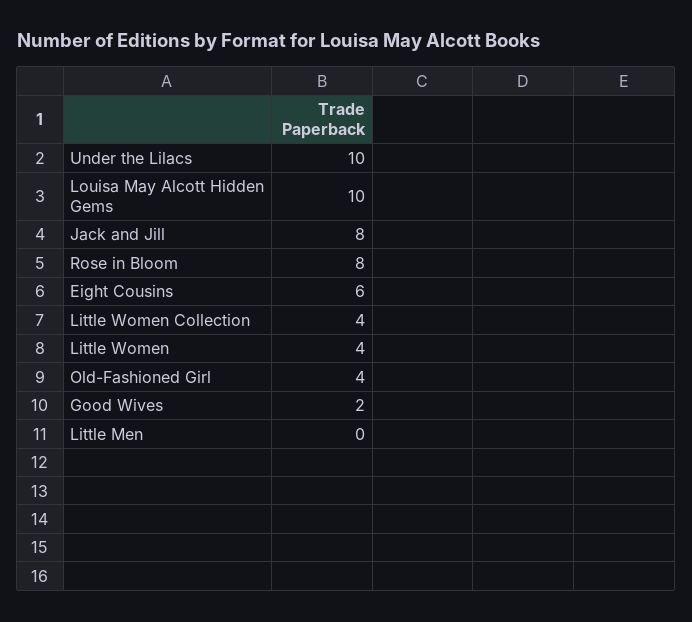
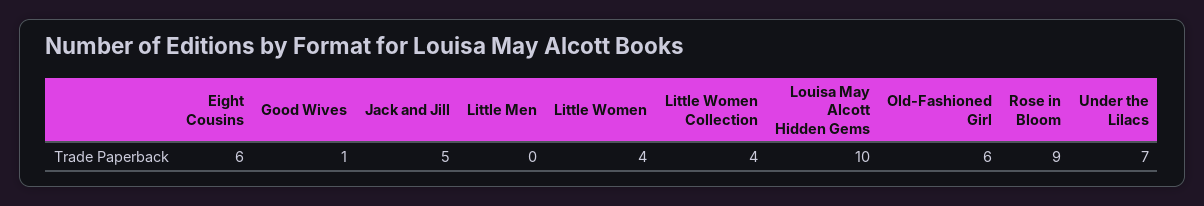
Under the Lilacs: 10 -> 7
Jack and Jill: 8 -> 5
Rose in Bloom: 8 -> 9
Old-Fashioned Girl: 4 -> 6
Good Wives: 2 -> 1

